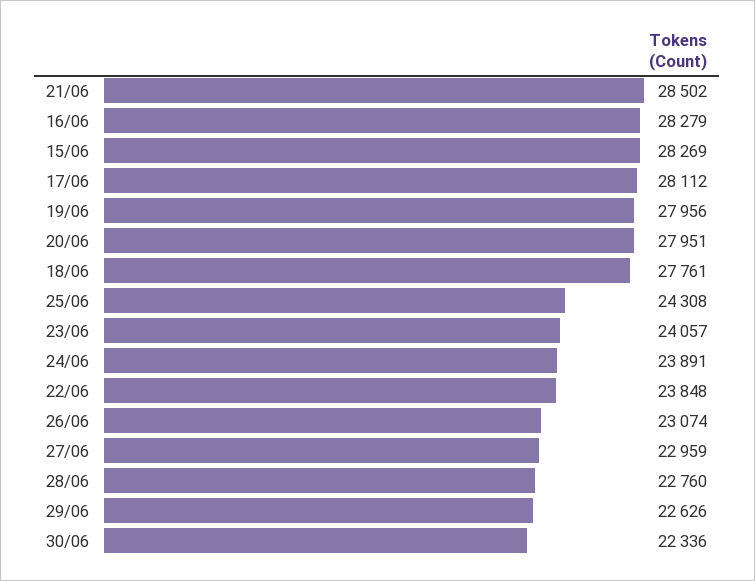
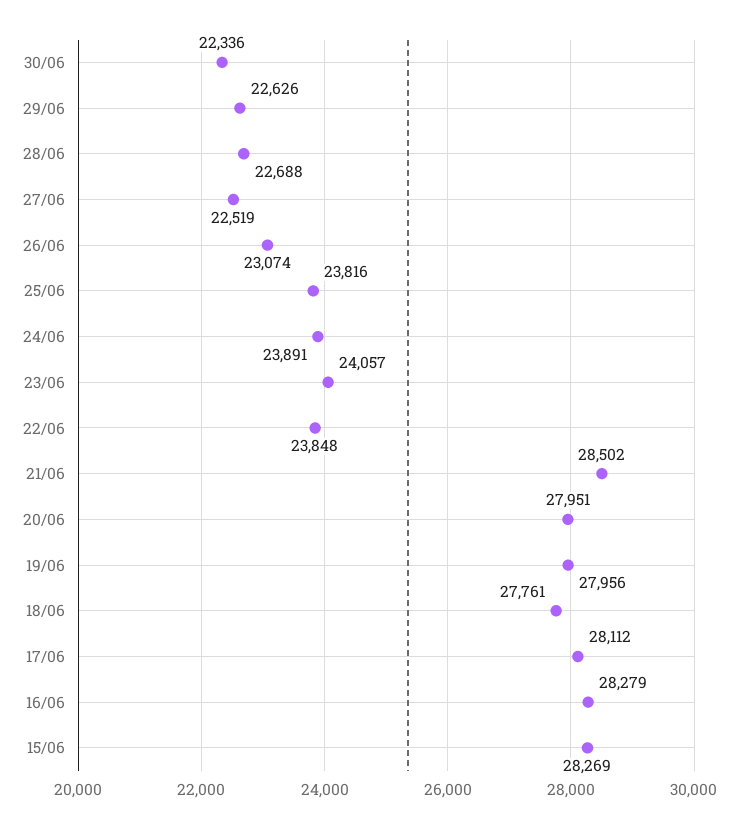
25/06: 24308 -> 23816
27/06: 22959 -> 22519
28/06: 22760 -> 22688

